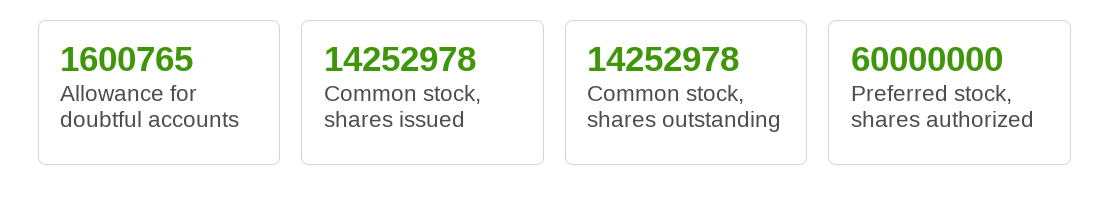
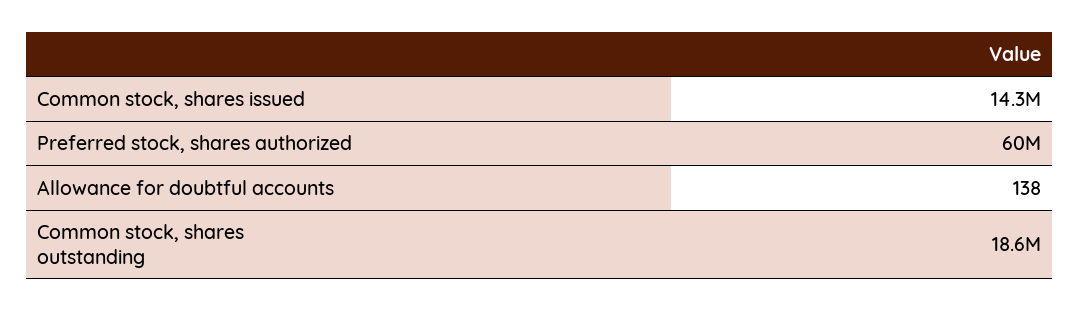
Allowance for doubtful accounts: 1600765 -> 138
Common stock, shares outstanding: 14252978 -> 18600000

